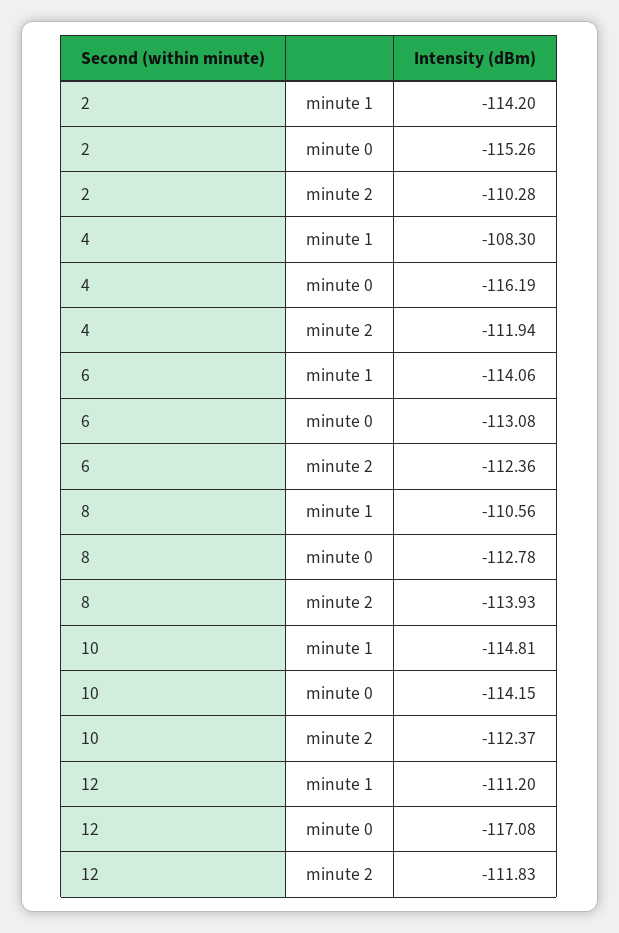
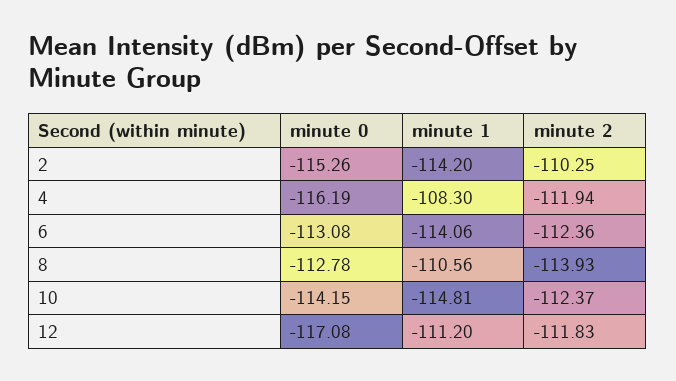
2, minute 2: -110.28 -> -110.25

